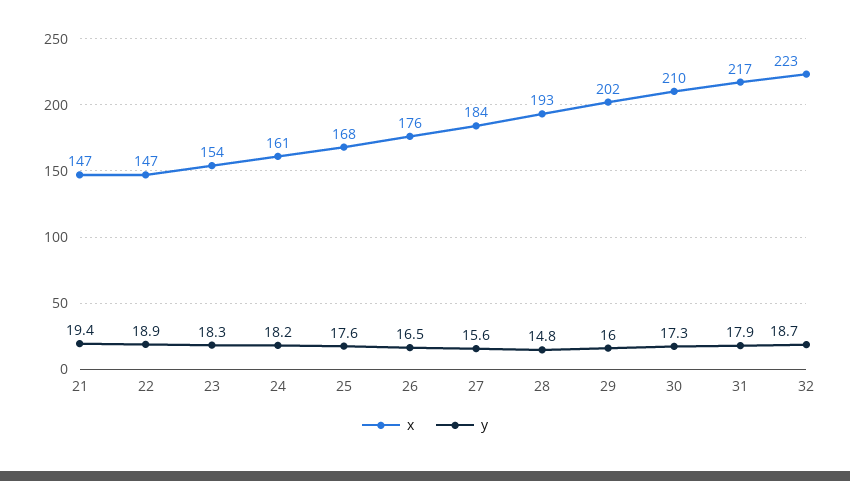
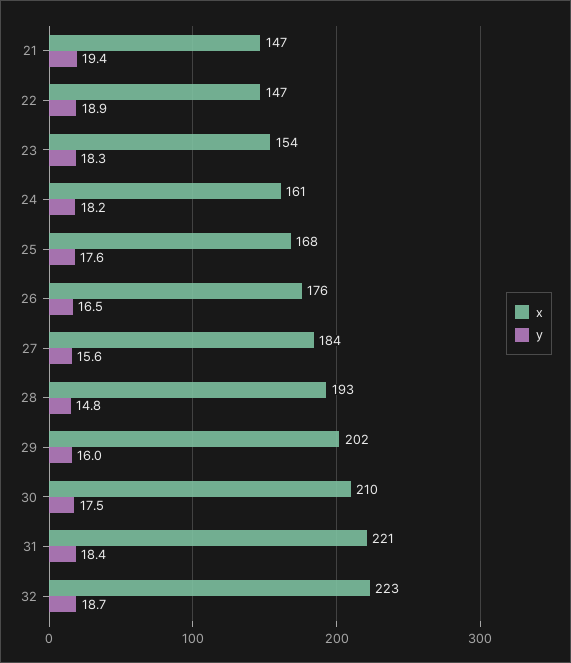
y, 30: 17.3 -> 17.5
x, 31: 217 -> 221
y, 31: 17.9 -> 18.4

